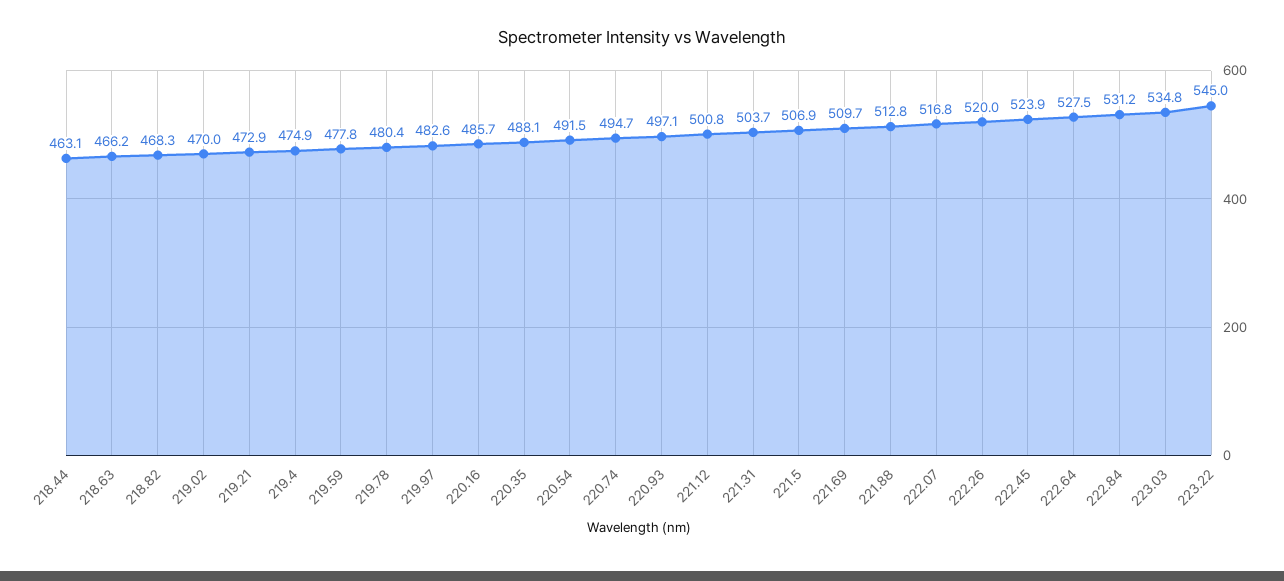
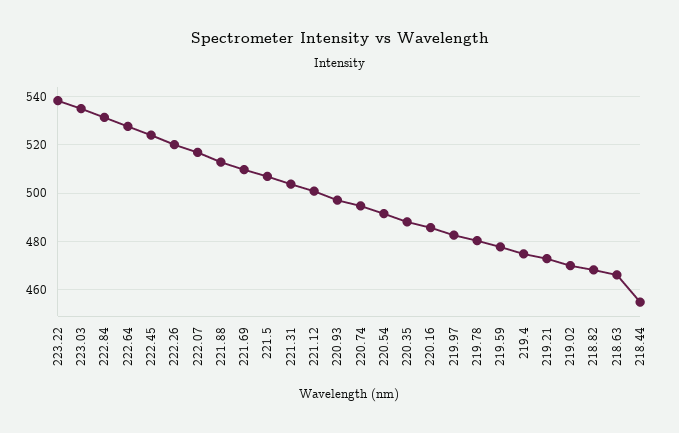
218.44: 463.1 -> 455
223.22: 545 -> 537.5

